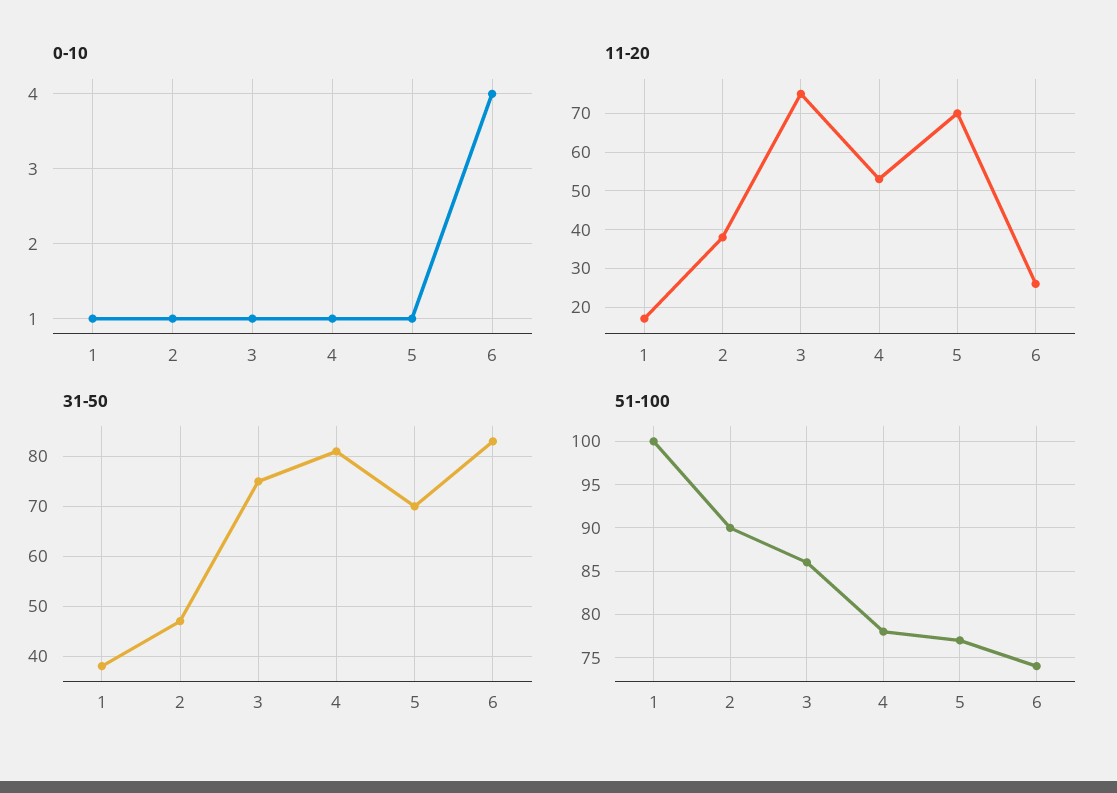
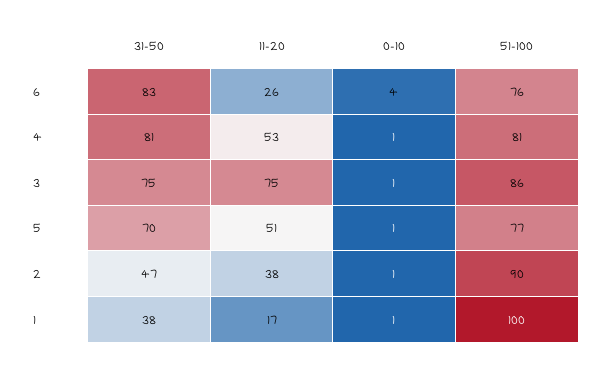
11-20, 5: 70 -> 51
51-100, 4: 78 -> 81
51-100, 6: 74 -> 76

